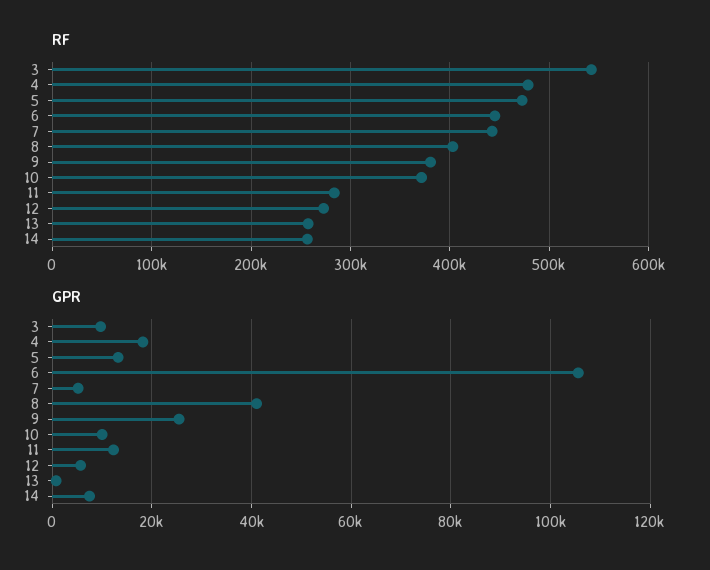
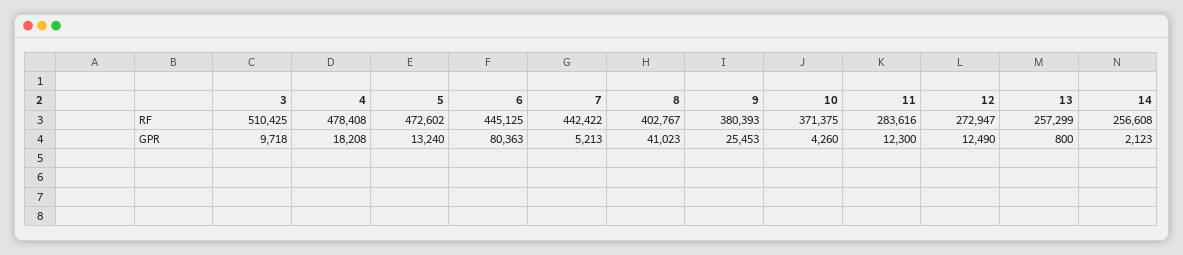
RF, 3: 540000 -> 510425
GPR, 6: 106000 -> 80363
GPR, 10: 10000 -> 4260
GPR, 12: 6000 -> 12490
GPR, 14: 8000 -> 2123

